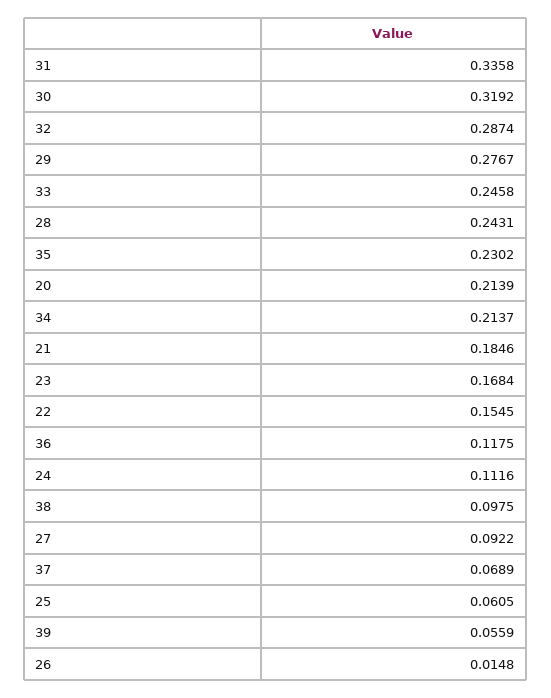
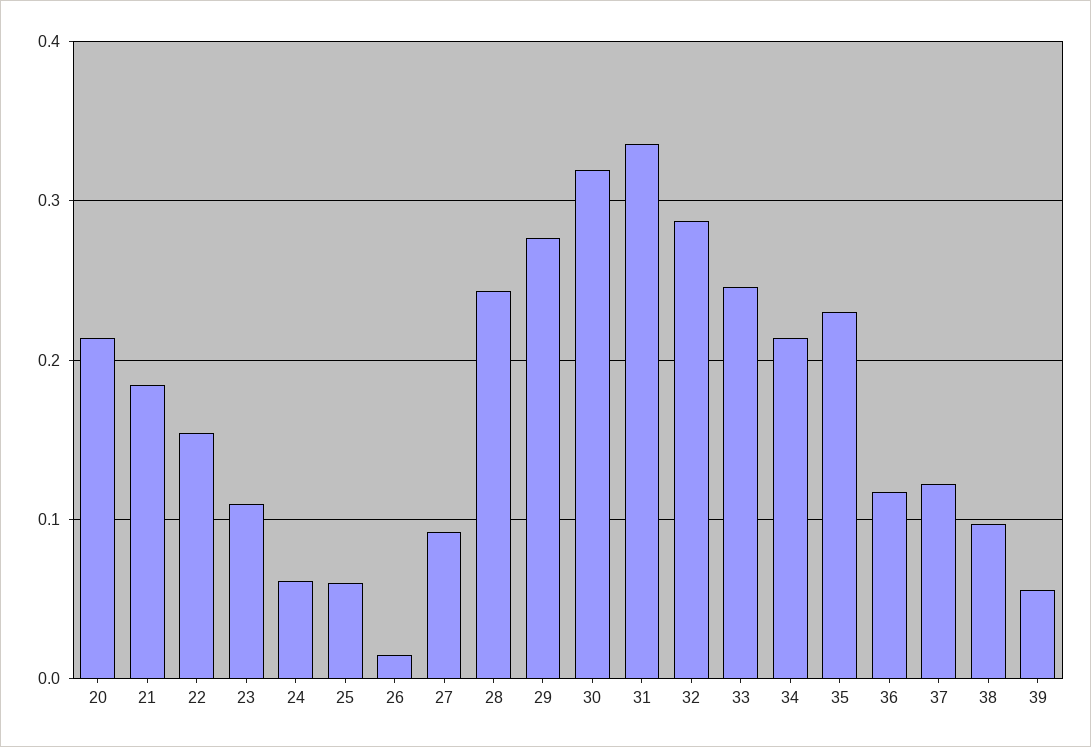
23: 0.1684 -> 0.11
24: 0.1116 -> 0.06
37: 0.0689 -> 0.12

